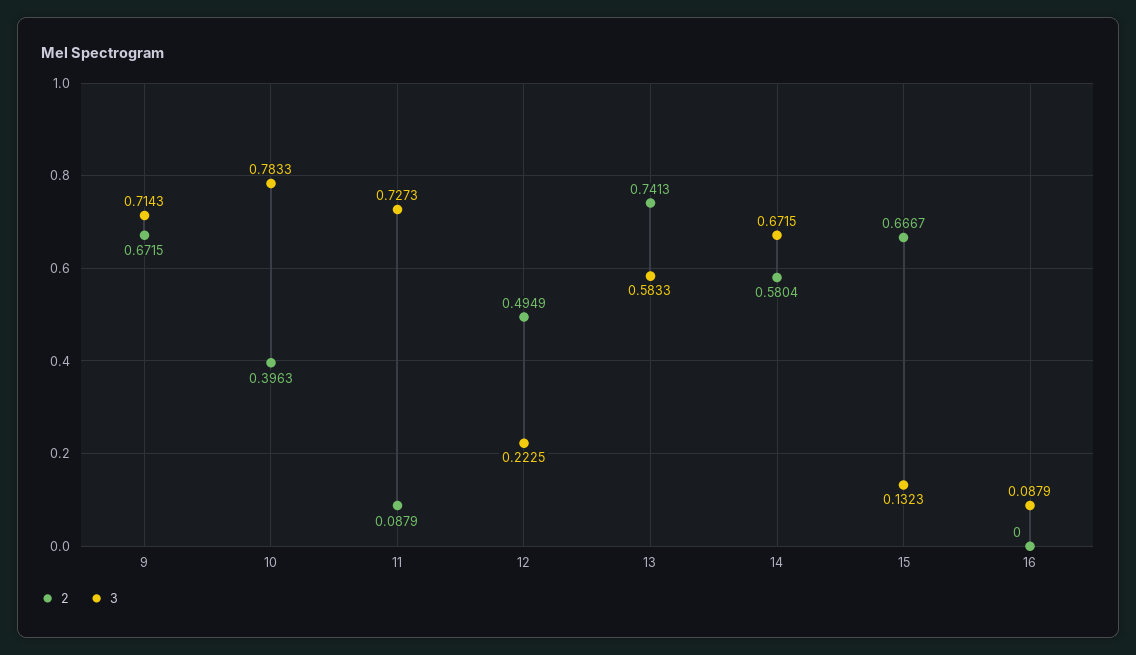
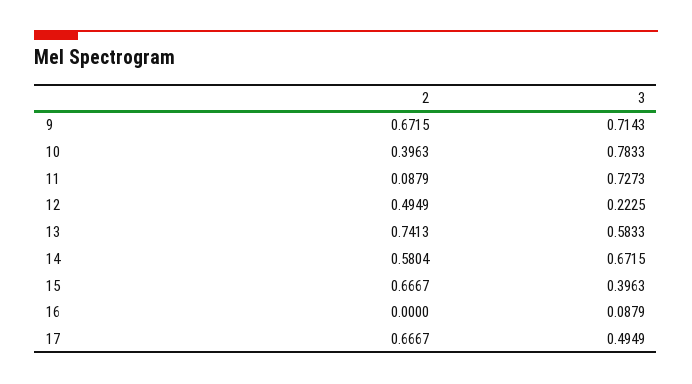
3, 15: 0.1323 -> 0.3963
2, 17: none -> 0.6667
3, 17: none -> 0.4949

